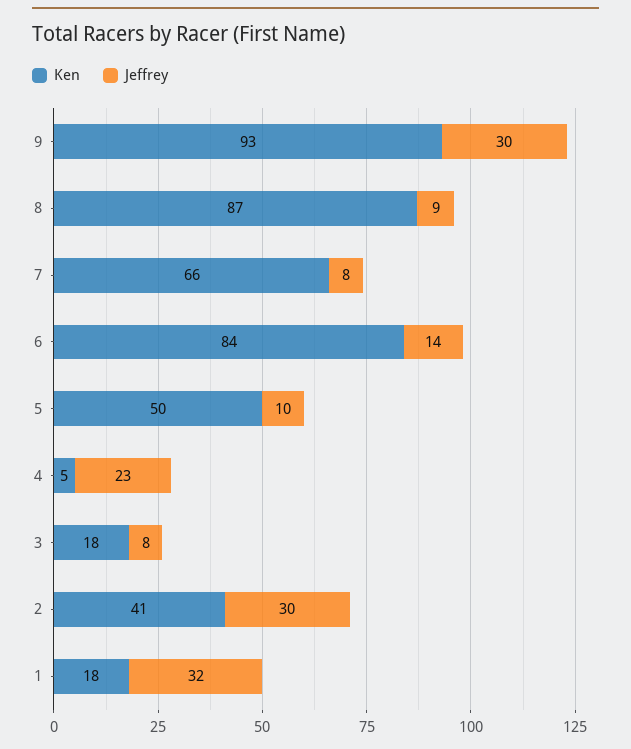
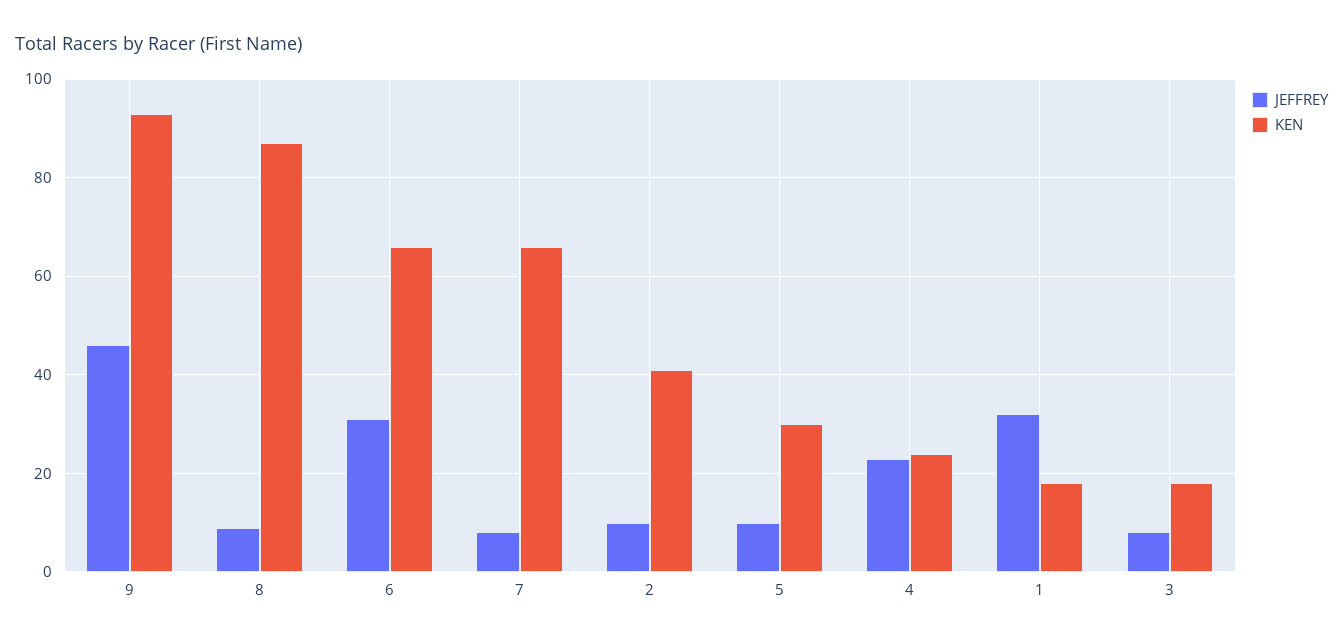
Jeffrey, 9: 30 -> 45
Ken, 6: 84 -> 65
Jeffrey, 6: 14 -> 30
Ken, 5: 50 -> 30
Ken, 4: 5 -> 25
Jeffrey, 2: 30 -> 10

